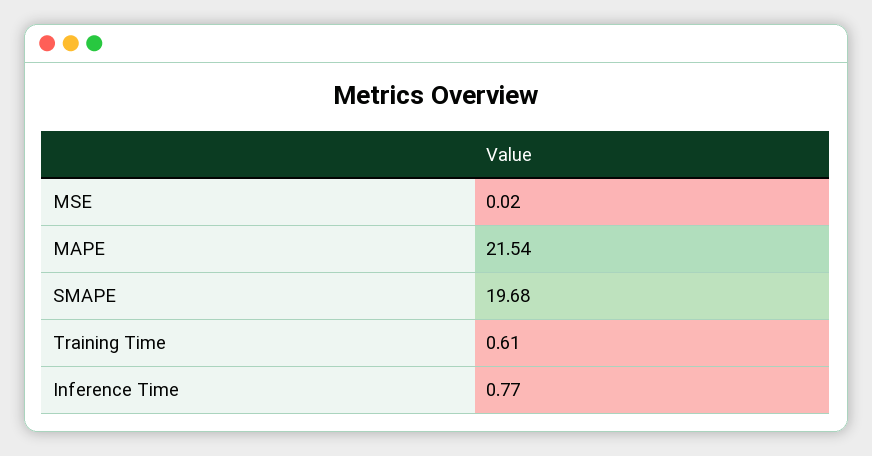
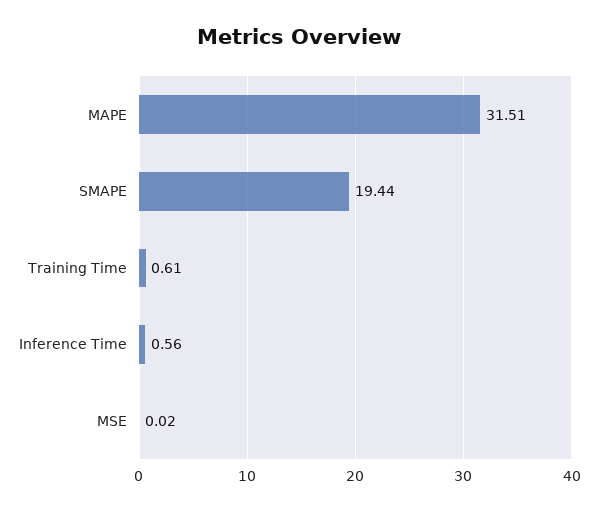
MAPE: 21.54 -> 31.51
SMAPE: 19.68 -> 19.44
Inference Time: 0.77 -> 0.56

